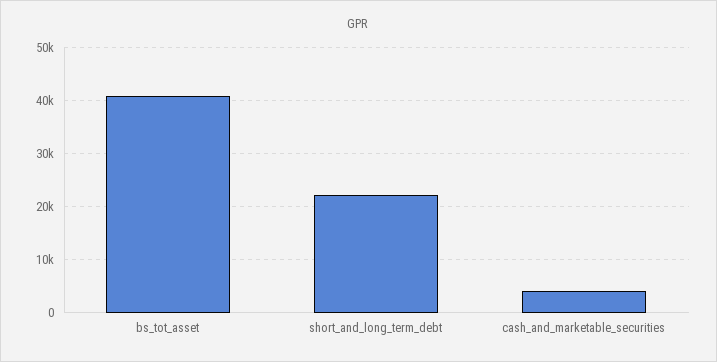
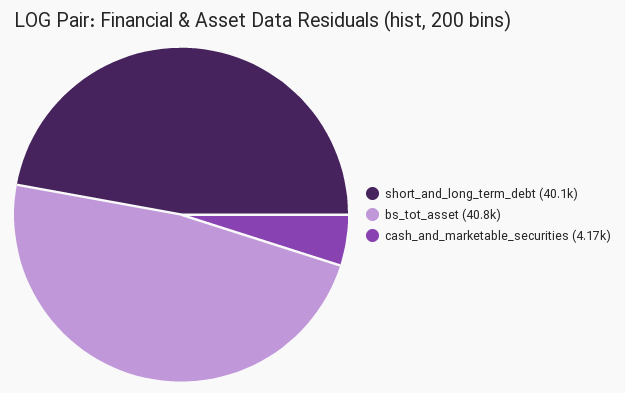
short_and_long_term_debt: 22000 -> 40100

